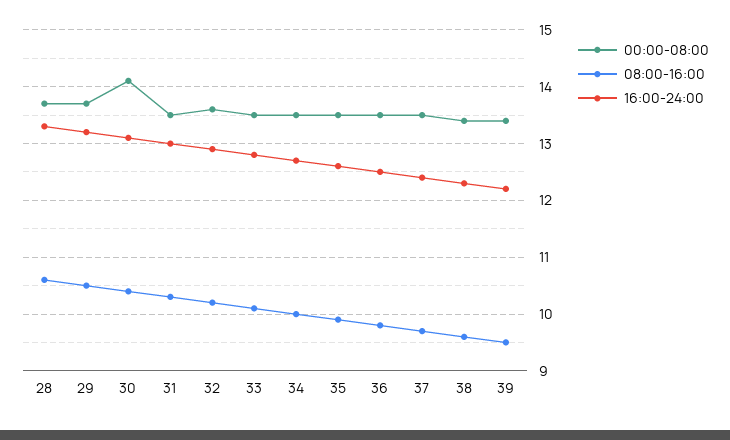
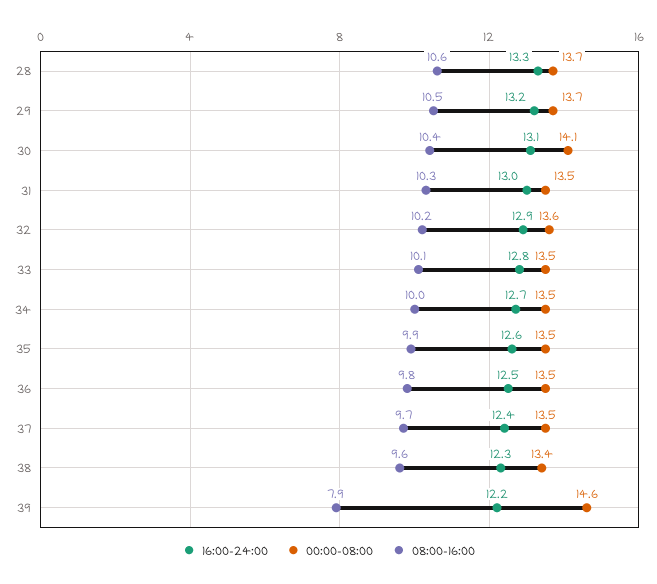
00:00-08:00, 39: 13.5 -> 14.6
08:00-16:00, 39: 9.5 -> 7.9

